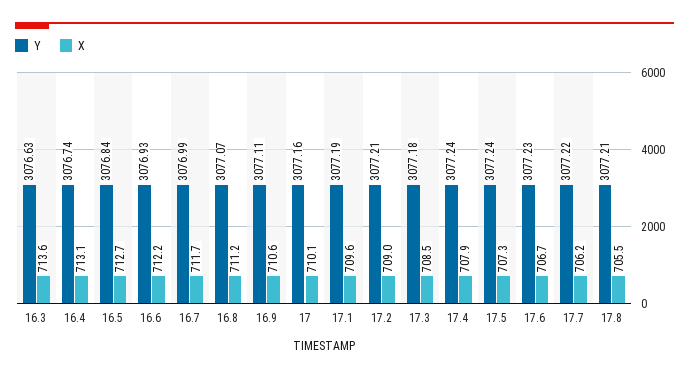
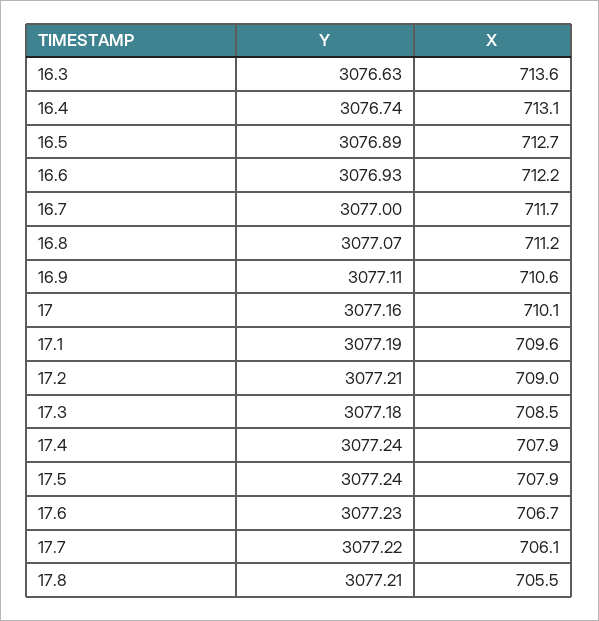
Y, 16.5: 3076.84 -> 3076.89
Y, 16.7: 3076.99 -> 3077
X, 17.5: 707.3 -> 707.9
X, 17.7: 706.2 -> 706.1

